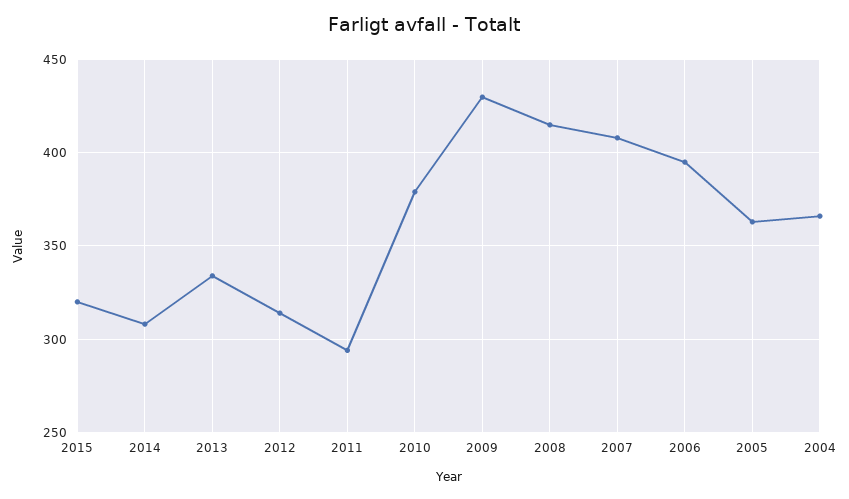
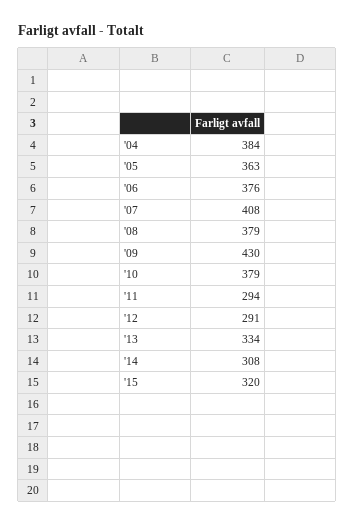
2012: 315 -> 291
2008: 415 -> 379
2006: 395 -> 376
2004: 365 -> 384

